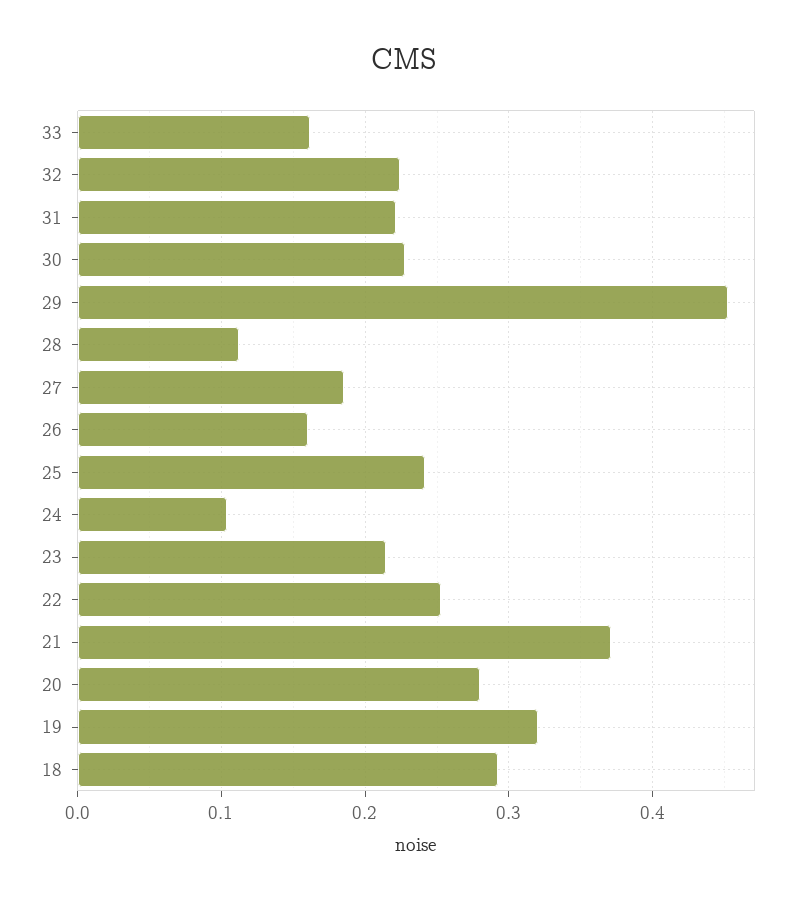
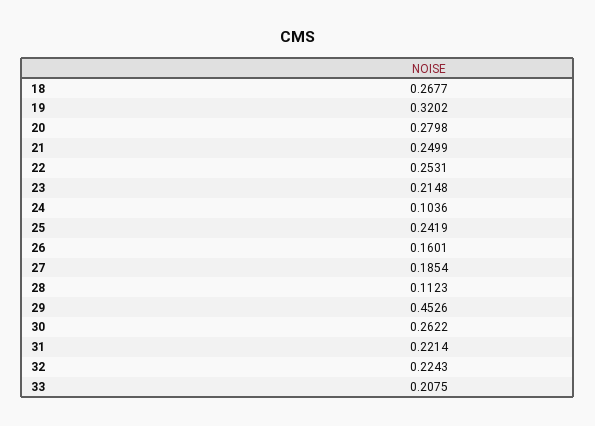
33: 0.16 -> 0.2075
30: 0.23 -> 0.2622
21: 0.37 -> 0.2499
18: 0.29 -> 0.2677

